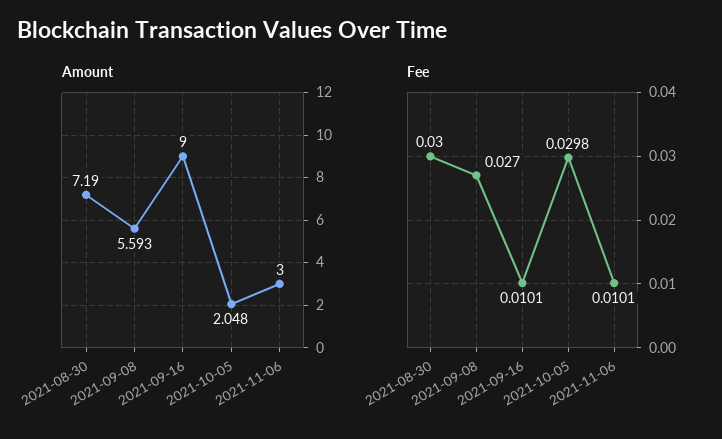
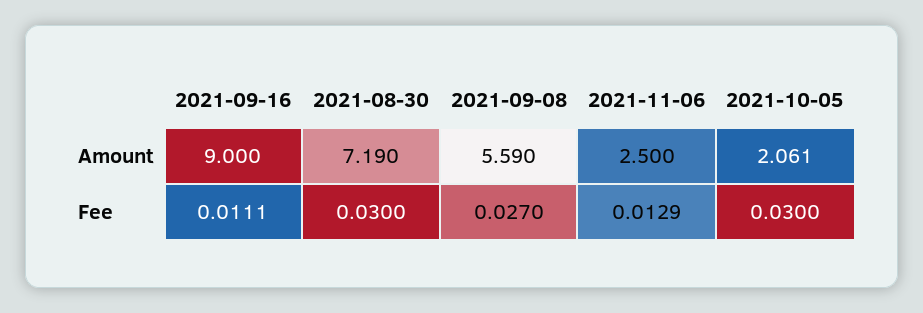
Amount, 2021-09-08: 5.593 -> 5.59
Amount, 2021-10-05: 2.048 -> 2.061
Amount, 2021-11-06: 3 -> 2.5
Fee, 2021-09-16: 0.0101 -> 0.0111
Fee, 2021-10-05: 0.0298 -> 0.03
Fee, 2021-11-06: 0.0101 -> 0.0129

